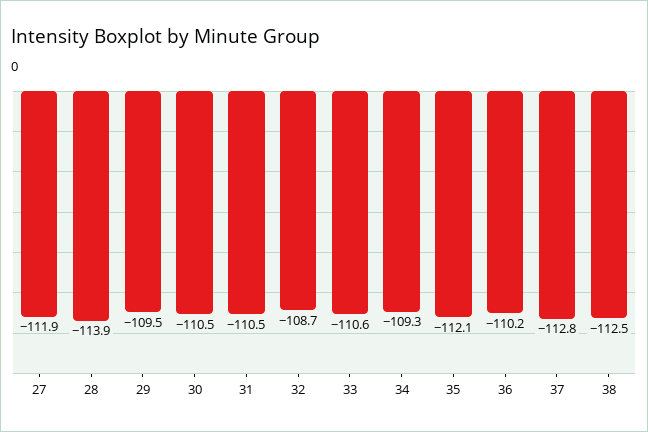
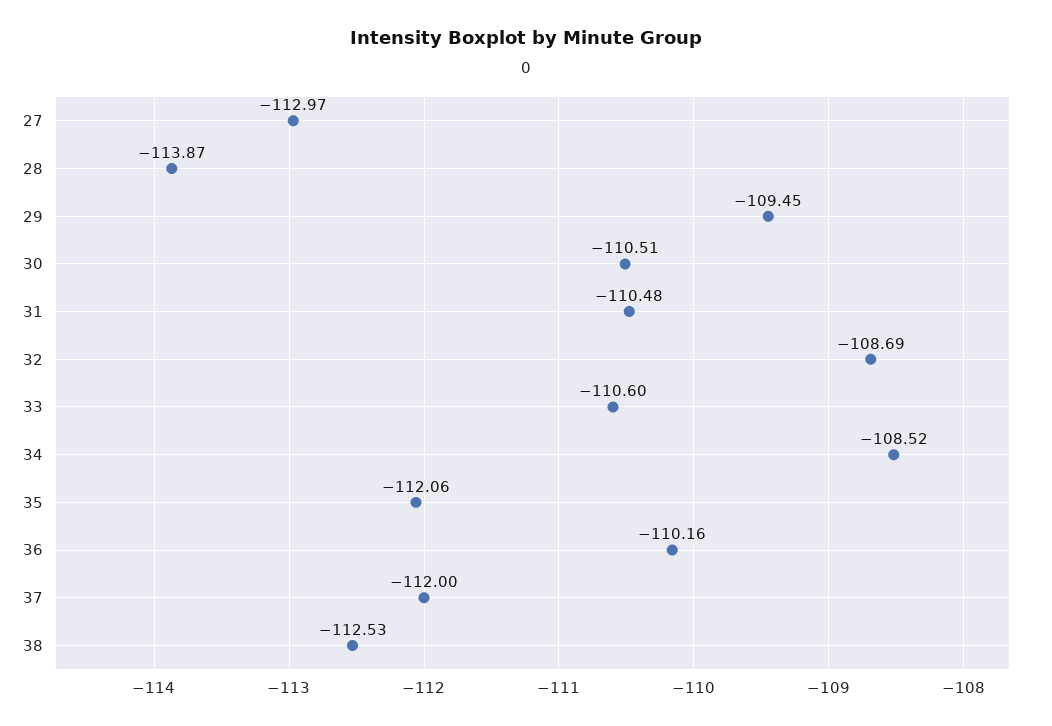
27: -111.9 -> -112.97
34: -109.3 -> -108.52
37: -112.8 -> -112

